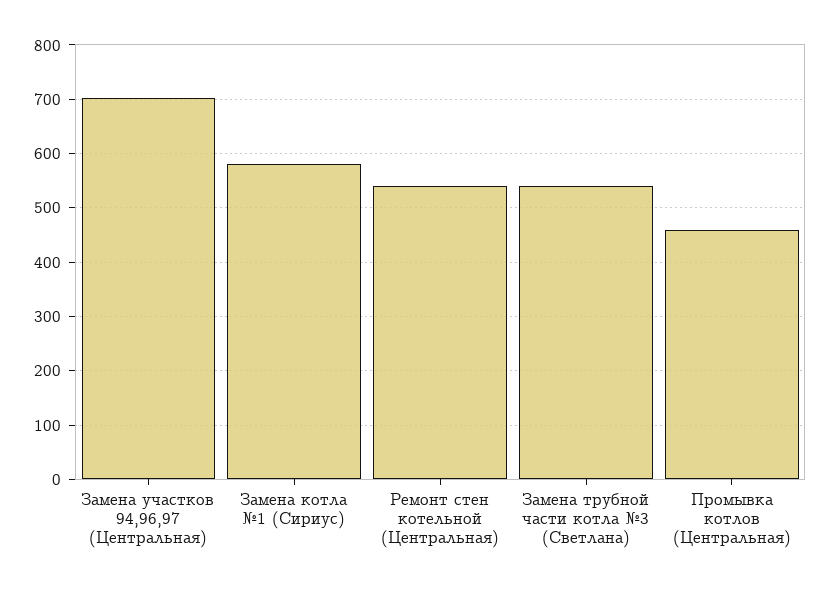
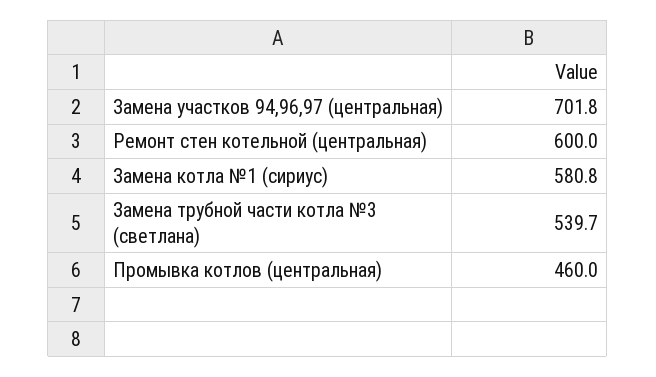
Ремонт стен котельной (Центральная): 540 -> 600

